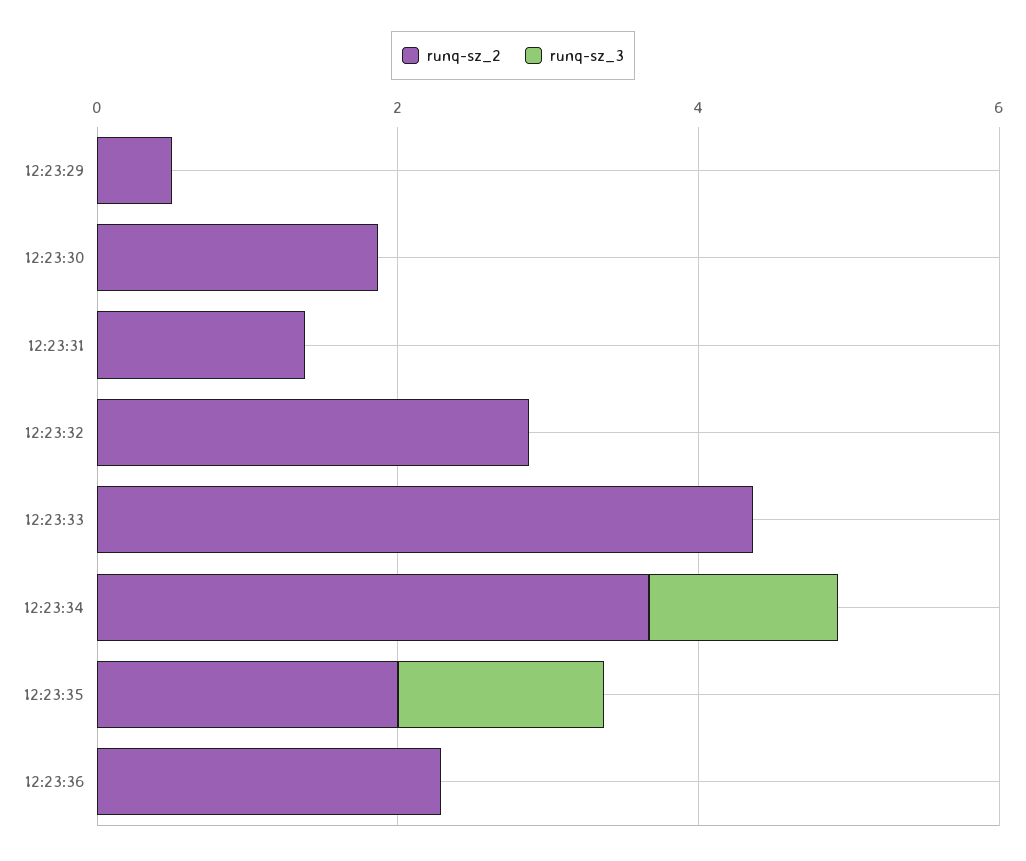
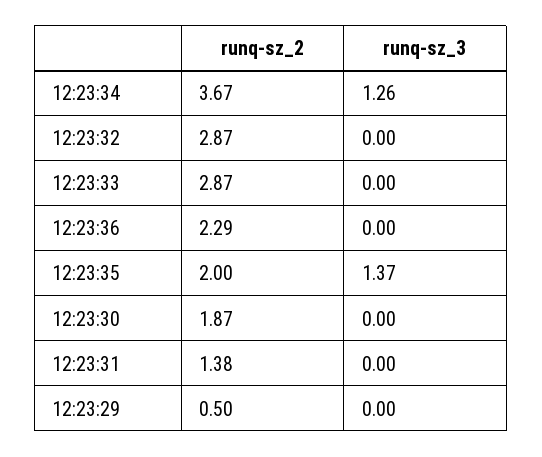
runq-sz_2, 12:23:33: 4.5 -> 2.87

